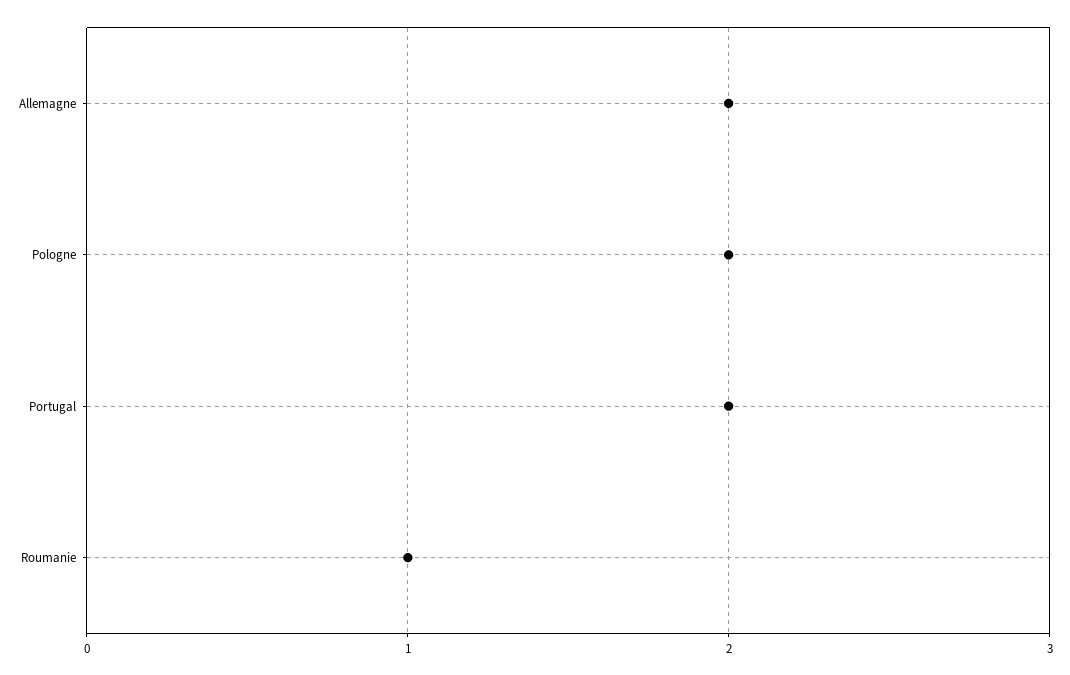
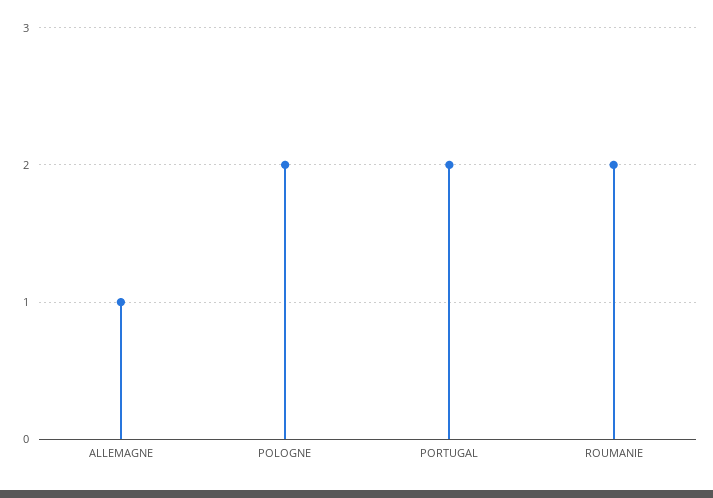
Allemagne: 2 -> 1
Roumanie: 1 -> 2

